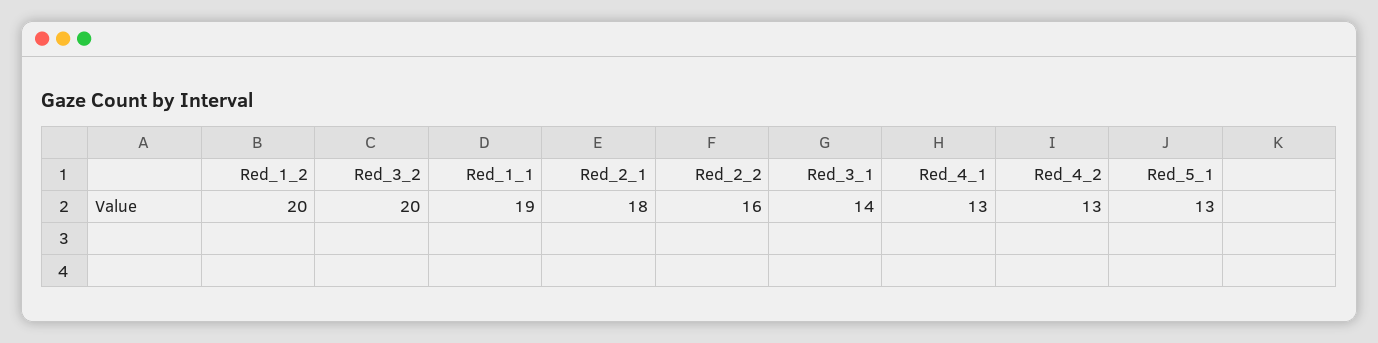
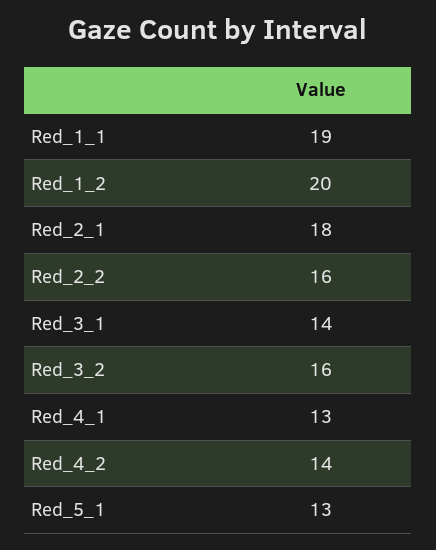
Red_3_2: 20 -> 16
Red_4_2: 13 -> 14

